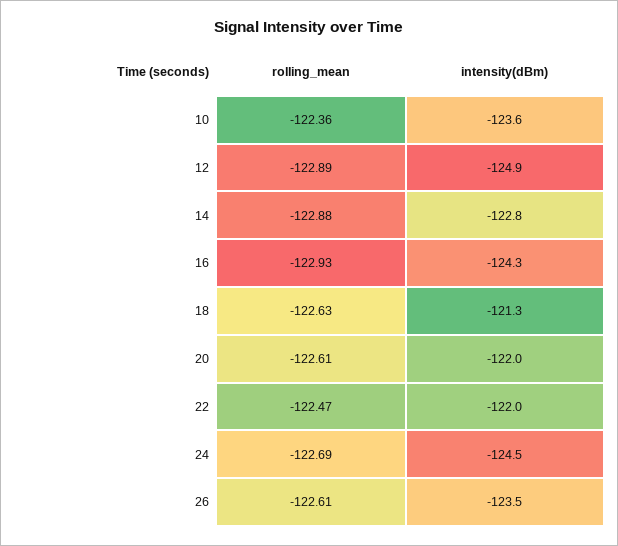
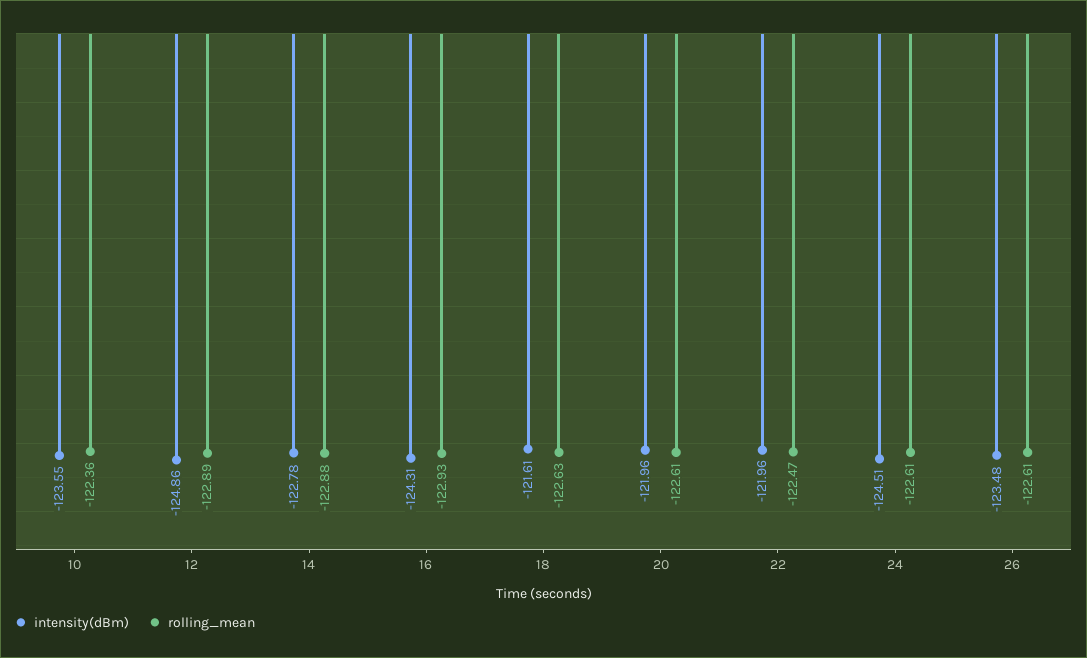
intensity(dBm), 18: -121.3 -> -121.61
rolling_mean, 24: -122.69 -> -122.61

